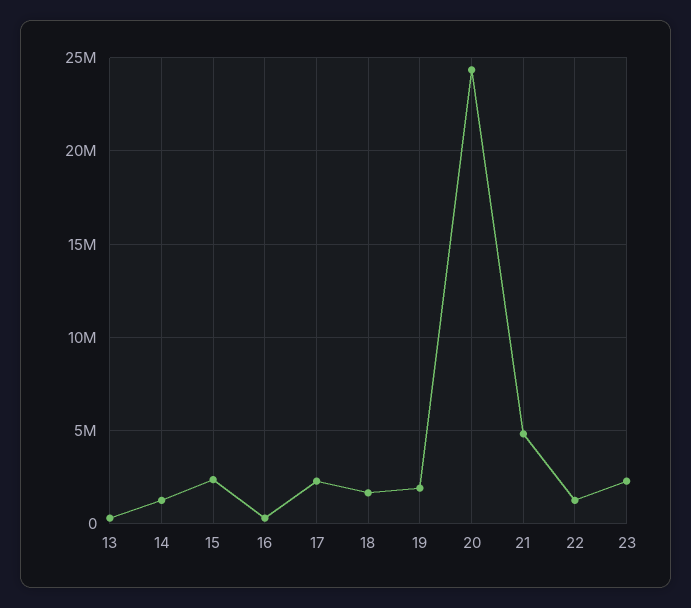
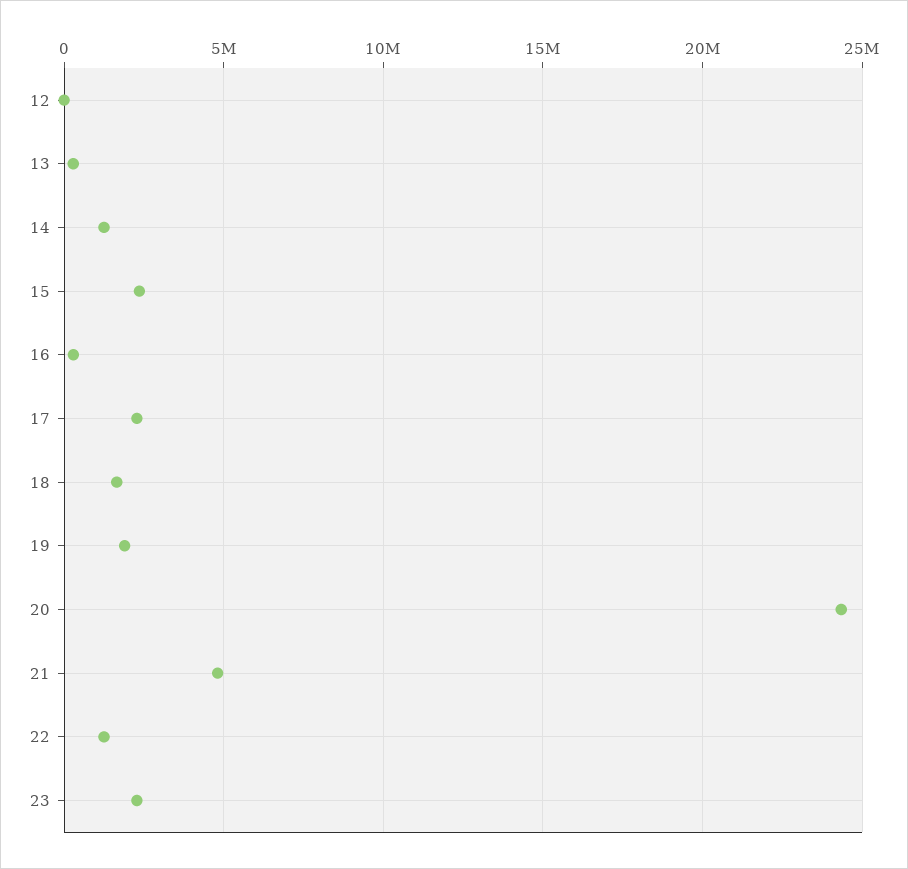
12: none -> 0

